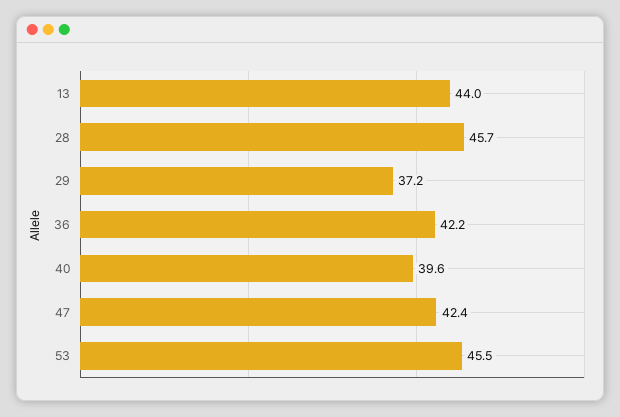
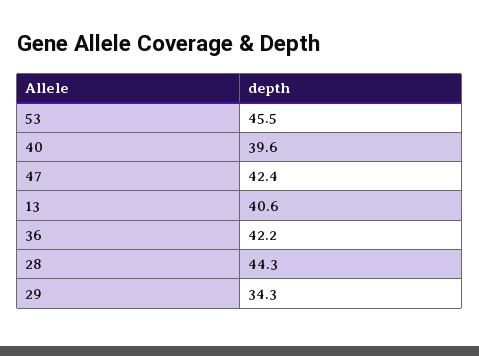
13: 44 -> 40.6
28: 45.7 -> 44.3
29: 37.2 -> 34.3

